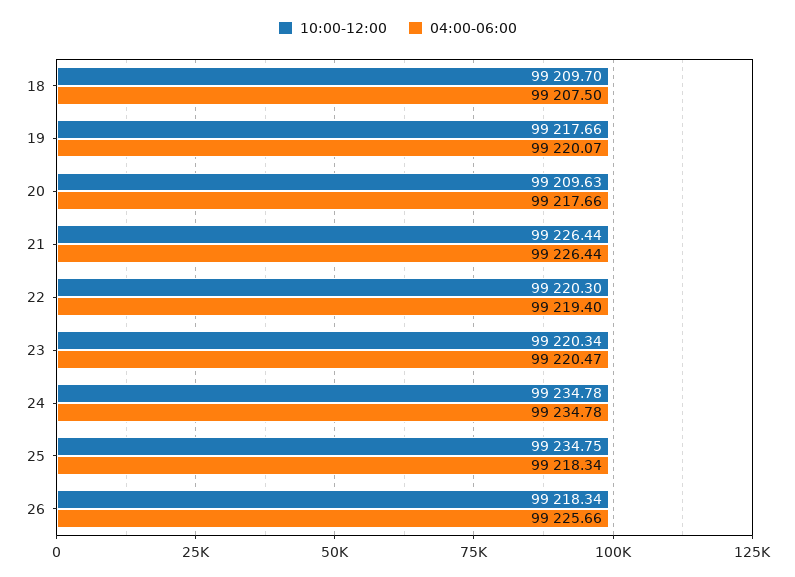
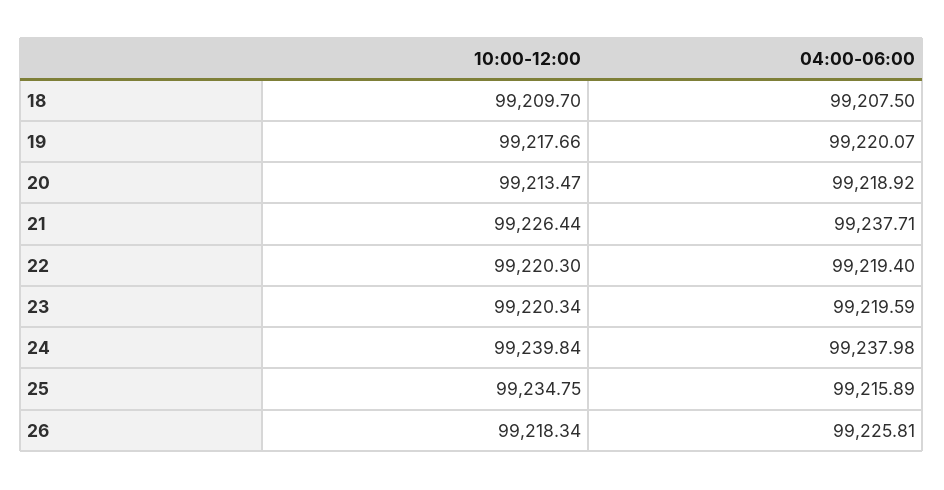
10:00-12:00, 20: 99209.63 -> 99213.47
04:00-06:00, 20: 99217.66 -> 99218.92
04:00-06:00, 21: 99226.44 -> 99237.71
04:00-06:00, 23: 99220.47 -> 99219.59
10:00-12:00, 24: 99234.78 -> 99239.84
04:00-06:00, 24: 99234.78 -> 99237.98
04:00-06:00, 25: 99218.34 -> 99215.89
04:00-06:00, 26: 99225.66 -> 99225.81

